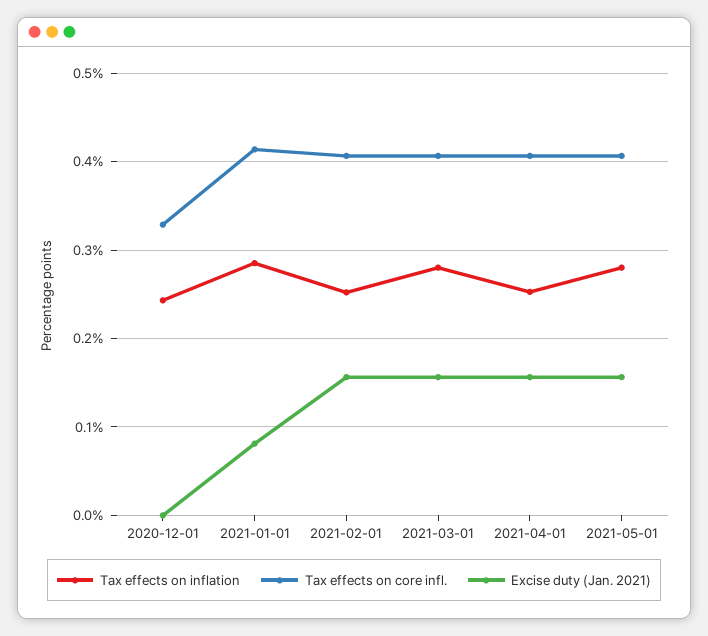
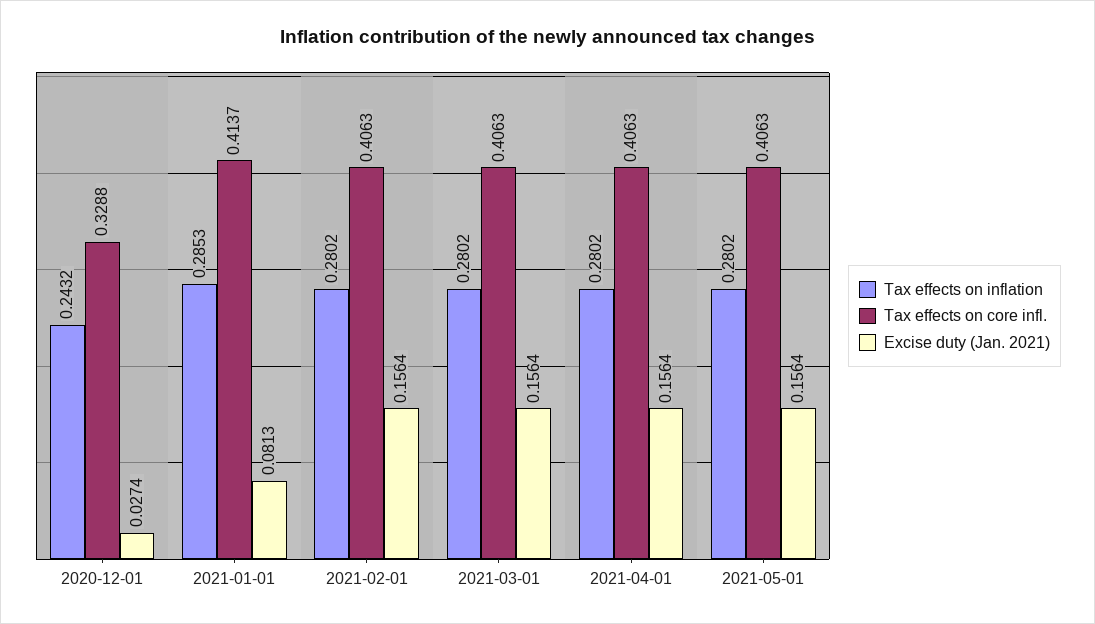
Excise duty (Jan. 2021), 2020-12-01: 0 -> 0.0274
Tax effects on inflation, 2021-02-01: 0.25 -> 0.2802
Tax effects on inflation, 2021-04-01: 0.25 -> 0.2802

